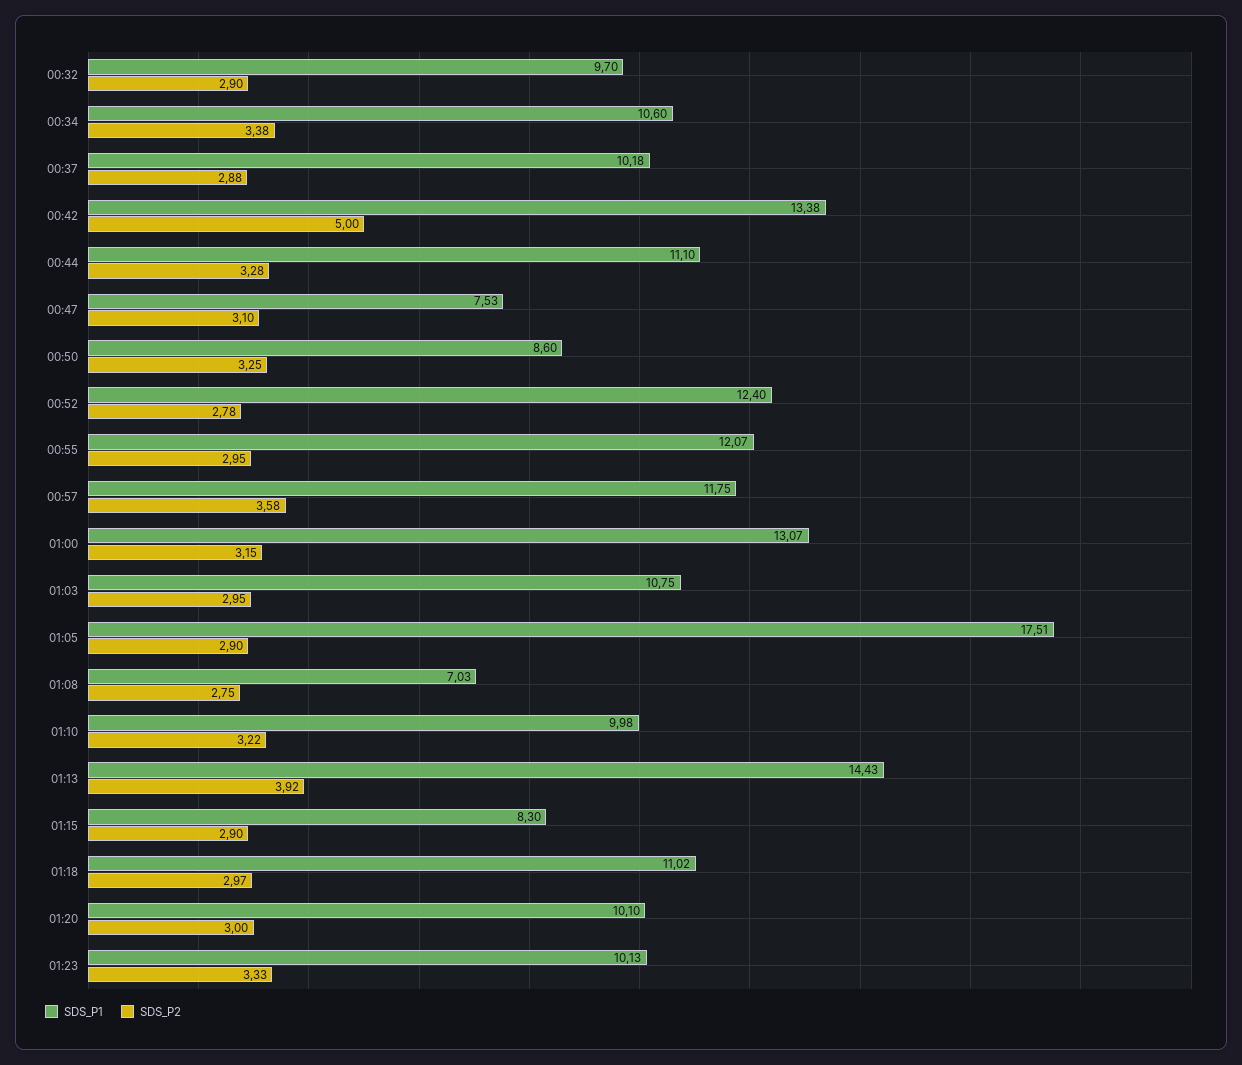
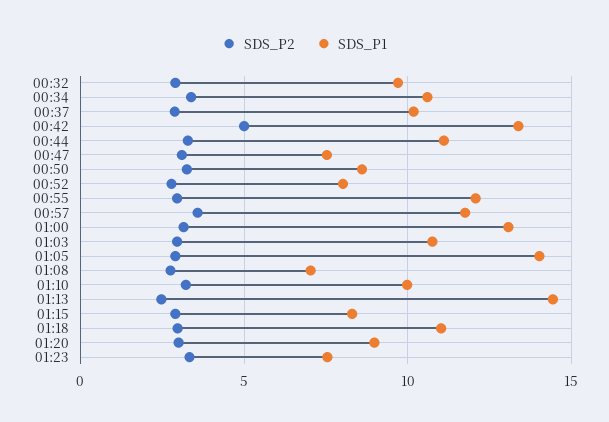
SDS_P1, 00:52: 12.4 -> 8
SDS_P1, 01:05: 17.51 -> 14
SDS_P2, 01:13: 3.92 -> 2.5
SDS_P1, 01:20: 10.1 -> 9
SDS_P1, 01:23: 10.13 -> 7.5

